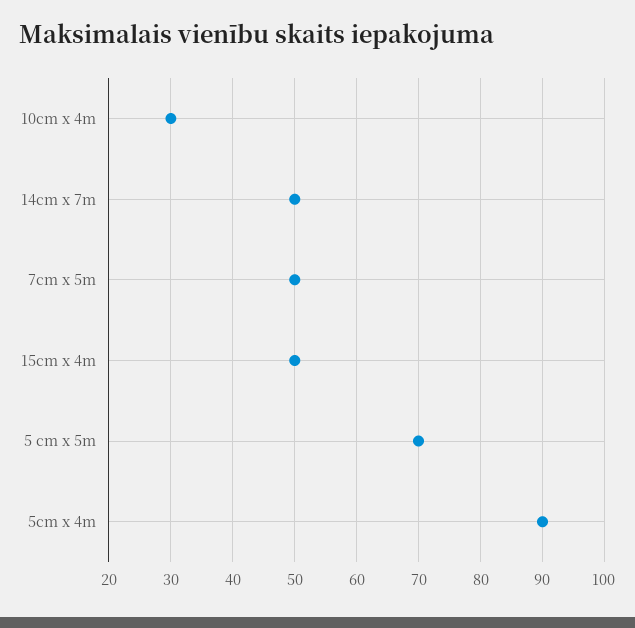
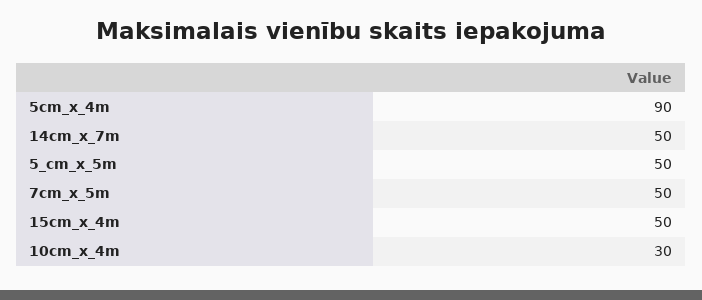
5 cm x 5m: 70 -> 50

